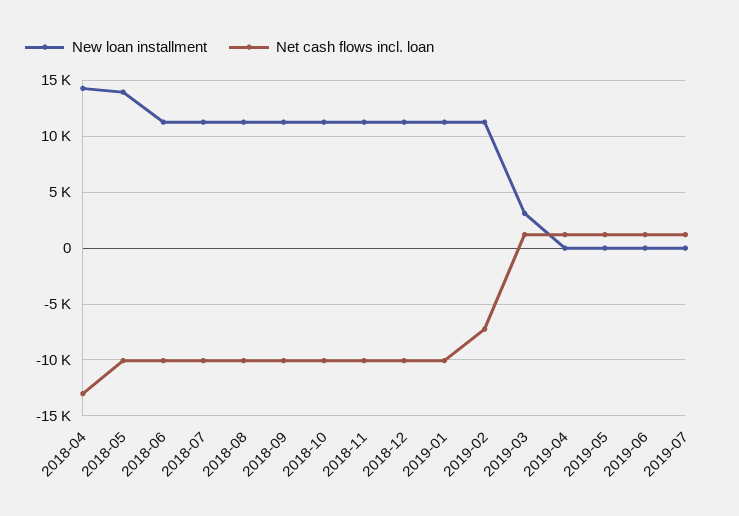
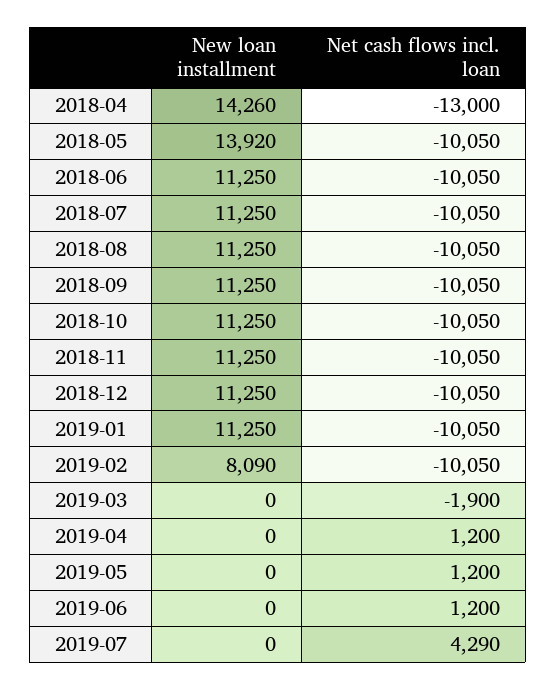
New loan installment, 2019-02: 11000 -> 8090
Net cash flows incl. loan, 2019-02: -7000 -> -10050
New loan installment, 2019-03: 3000 -> 0
Net cash flows incl. loan, 2019-03: 1000 -> -1900
Net cash flows incl. loan, 2019-07: 1000 -> 4290

